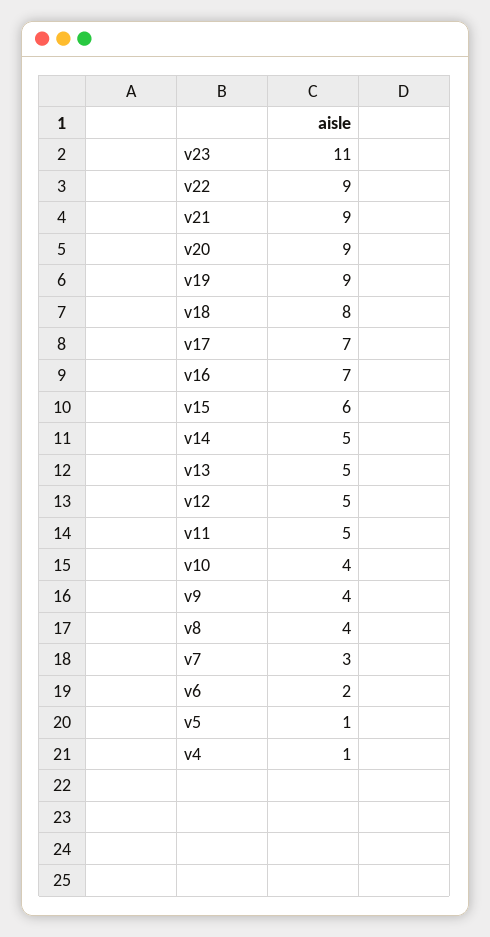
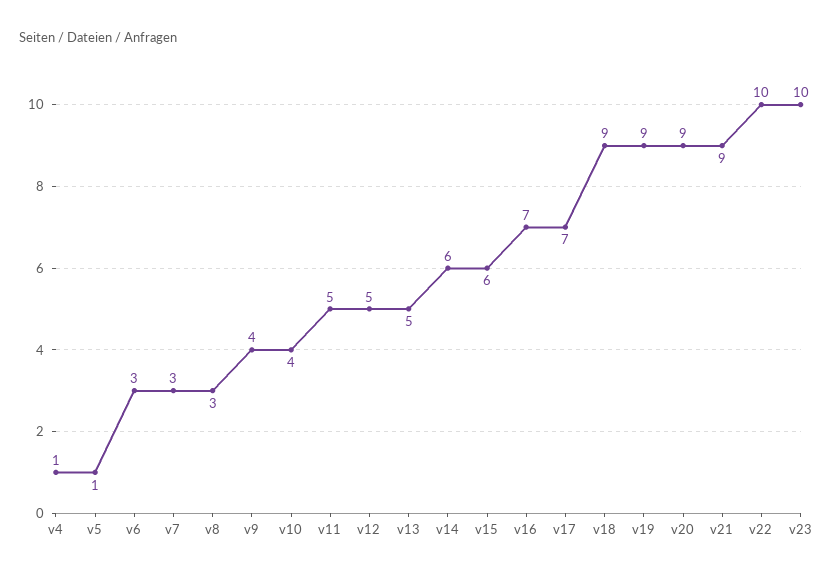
v23: 11 -> 10
v22: 9 -> 10
v18: 8 -> 9
v14: 5 -> 6
v8: 4 -> 3
v6: 2 -> 3

